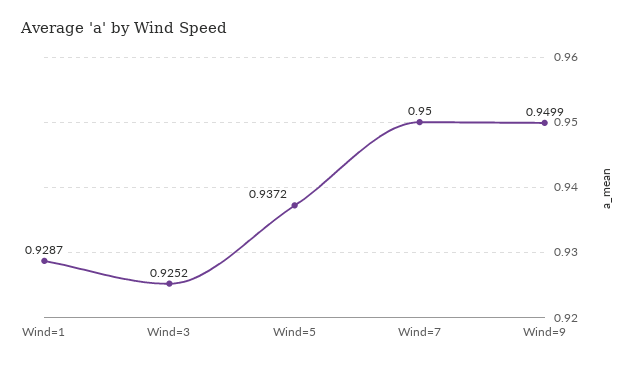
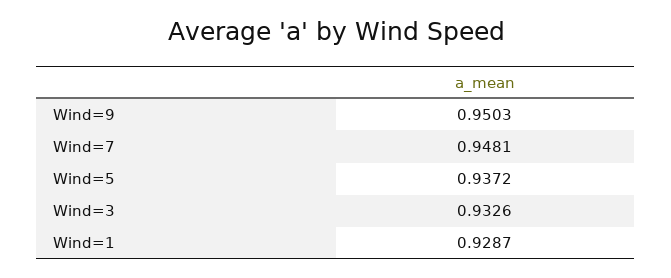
Wind=3: 0.9252 -> 0.9326
Wind=7: 0.95 -> 0.9481
Wind=9: 0.9499 -> 0.9503

